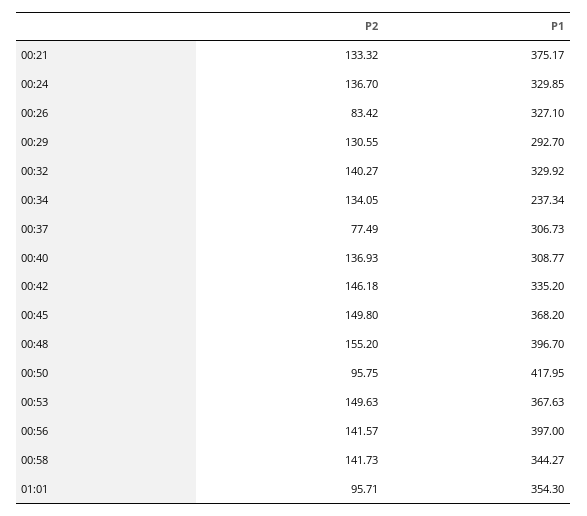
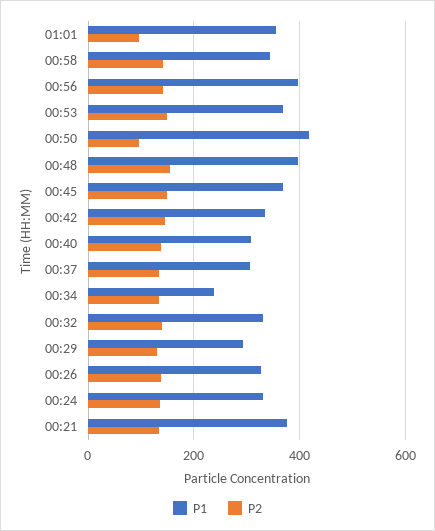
P2, 00:26: 83.42 -> 140
P2, 00:37: 77.49 -> 140

